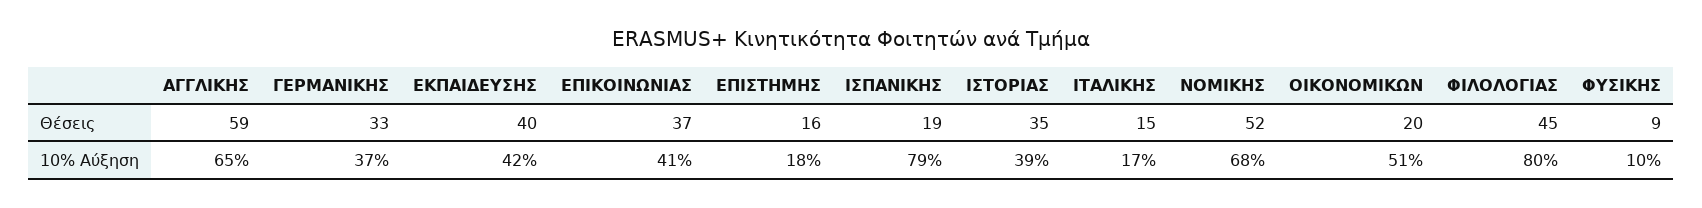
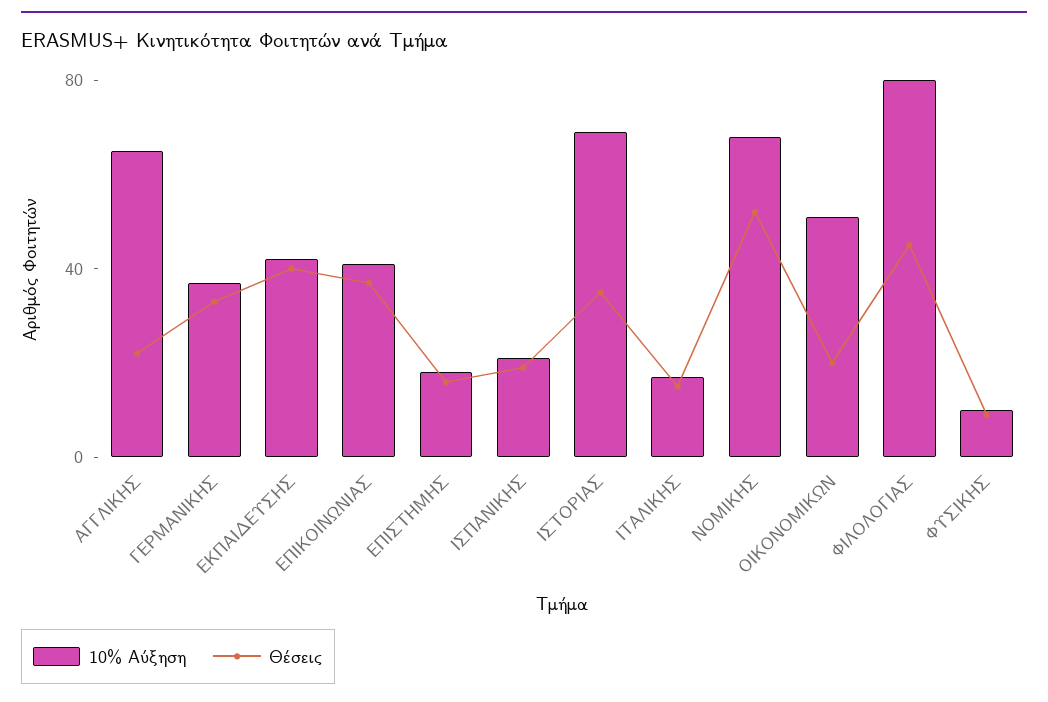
Θέσεις, ΑΓΓΛΙΚΗΣ: 59 -> 20
10% Αύξηση, ΙΣΠΑΝΙΚΗΣ: 79 -> 20
10% Αύξηση, ΙΣΤΟΡΙΑΣ: 39 -> 70

